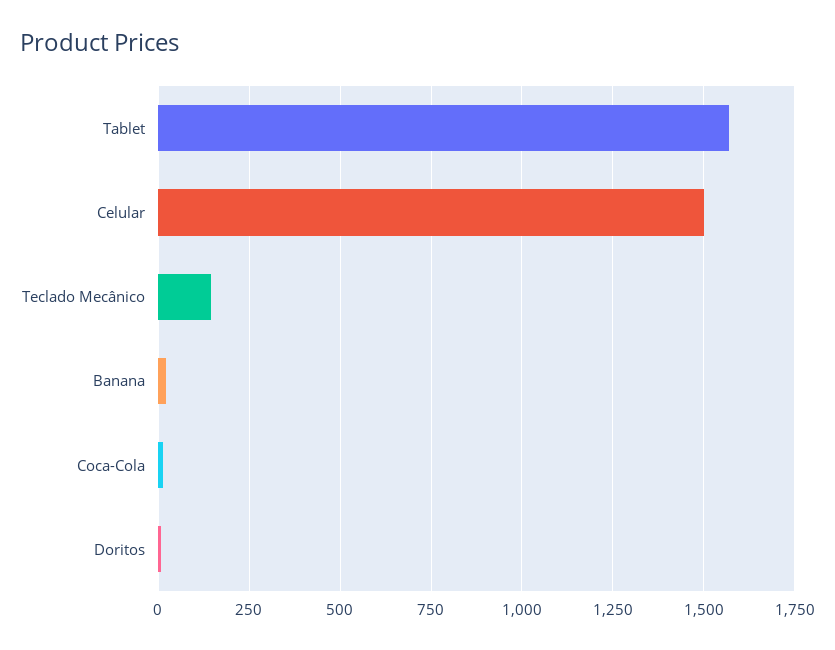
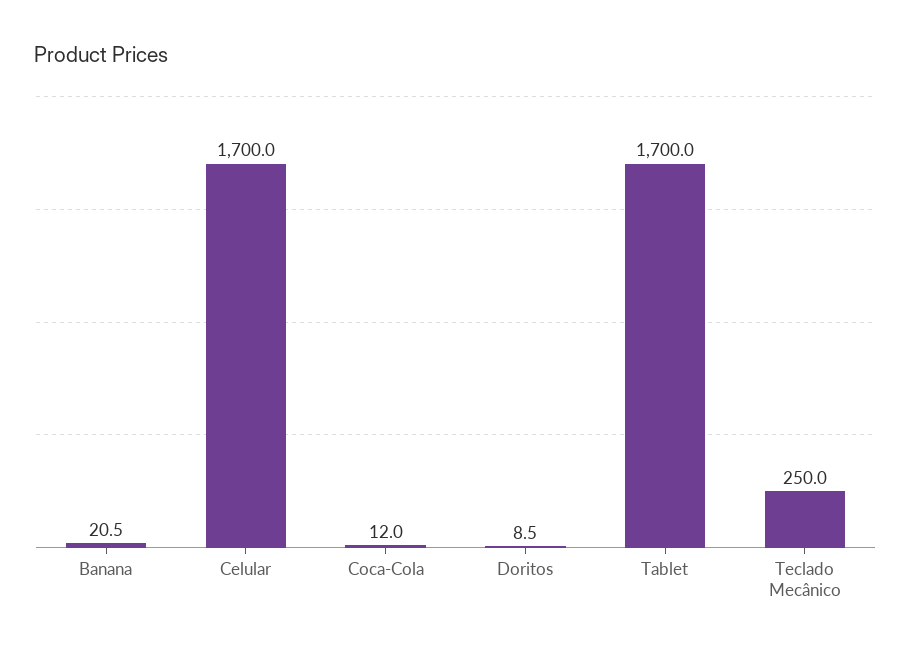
Tablet: 1575 -> 1700
Celular: 1500 -> 1700
Teclado Mecânico: 150 -> 250

